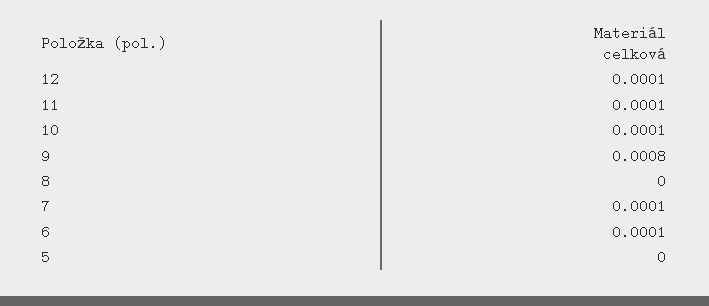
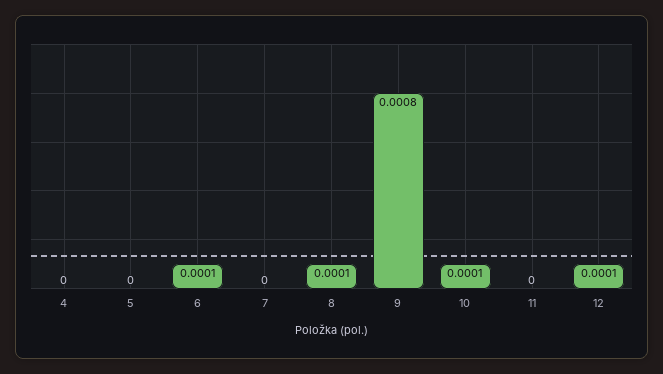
11: 0.0001 -> 0
8: 0 -> 0.0001
7: 0.0001 -> 0
4: none -> 0

